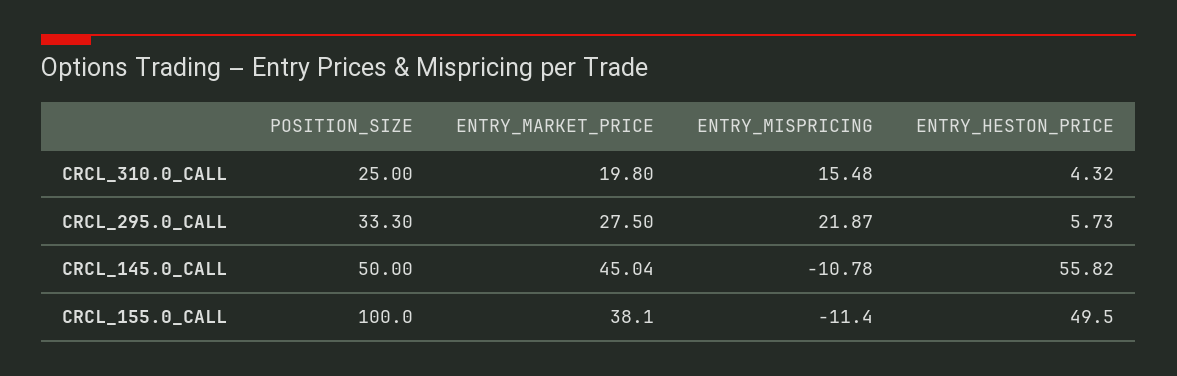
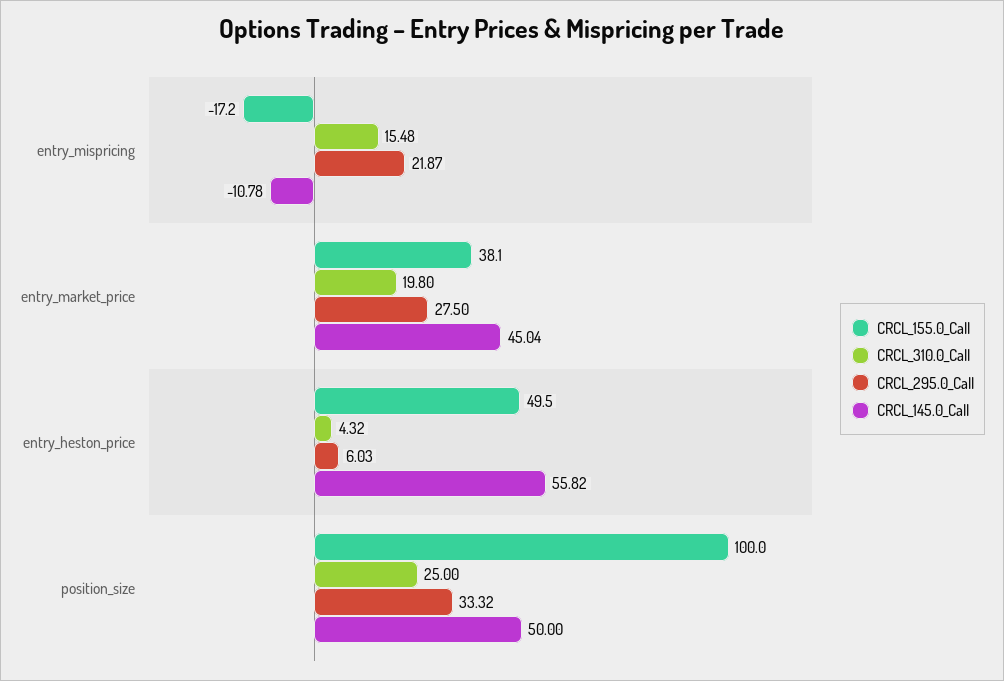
CRCL_295.0_CALL, POSITION_SIZE: 33.3 -> 33.32
CRCL_295.0_CALL, ENTRY_HESTON_PRICE: 5.73 -> 6.03
CRCL_155.0_CALL, ENTRY_MISPRICING: -11.4 -> -17.2

